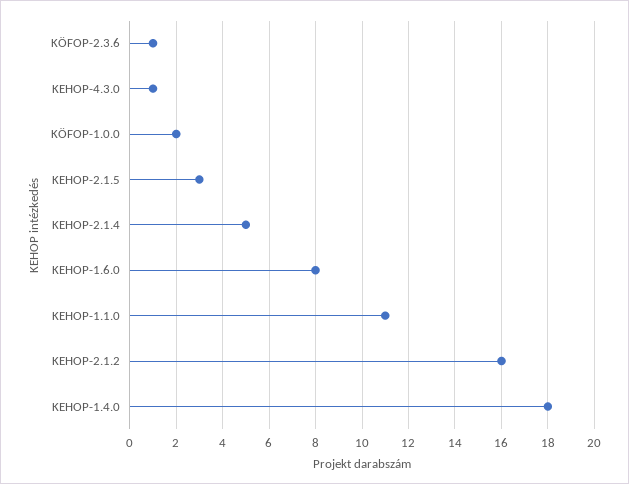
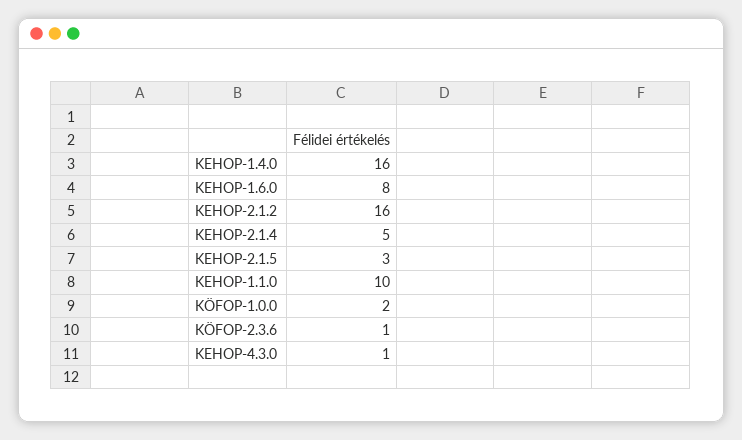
KEHOP-1.1.0: 11 -> 10
KEHOP-1.4.0: 18 -> 16

